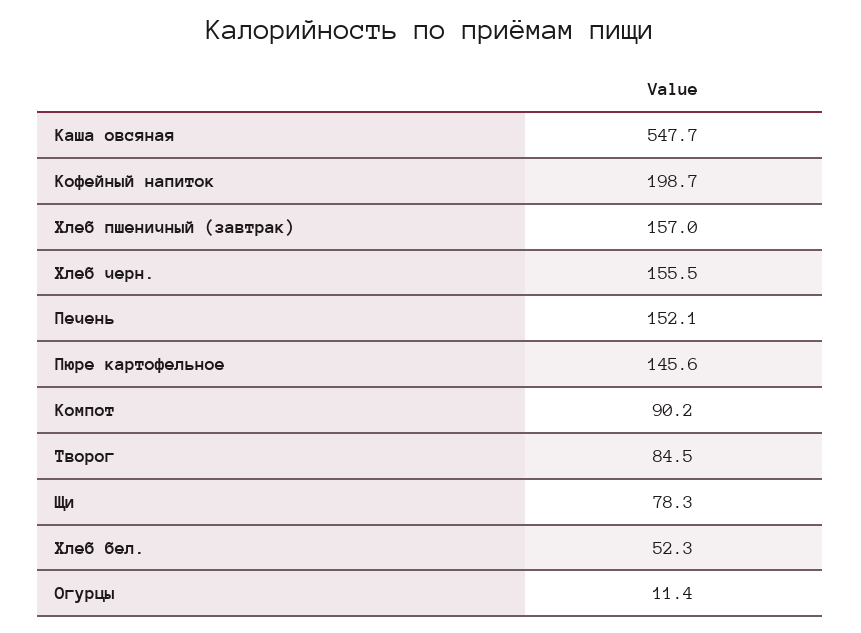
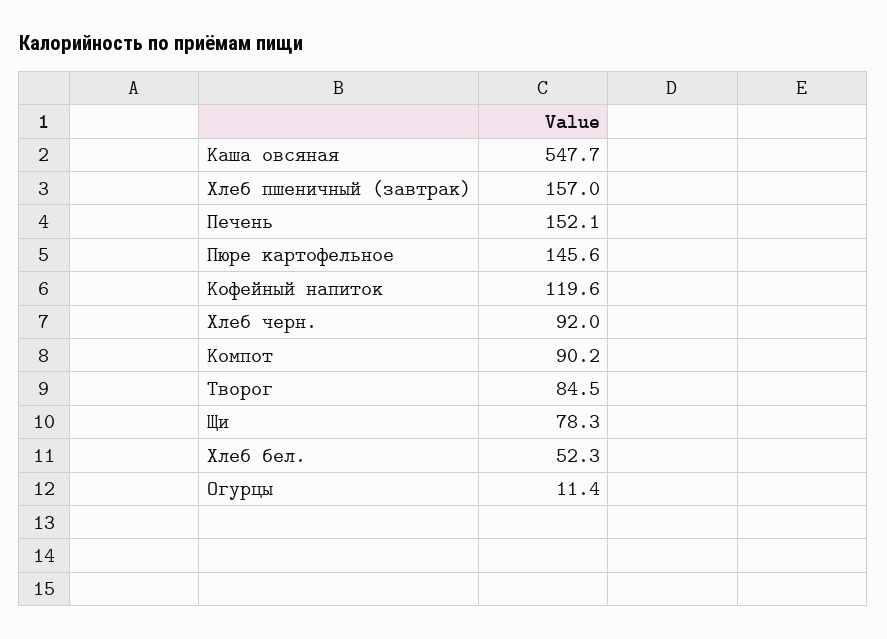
Кофейный напиток: 198.7 -> 119.6
Хлеб черн.: 155.5 -> 92

